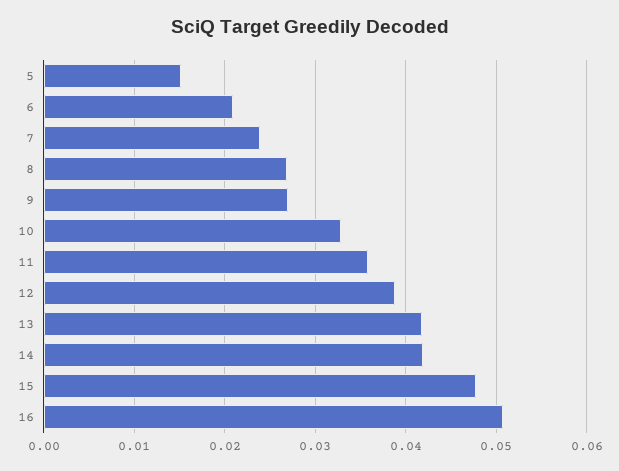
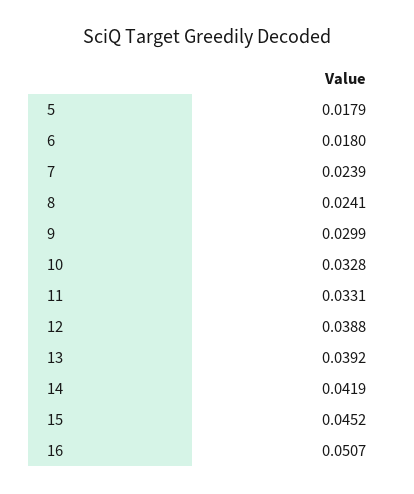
5: 0.015 -> 0.0179
6: 0.021 -> 0.018
8: 0.027 -> 0.0241
9: 0.027 -> 0.0299
11: 0.036 -> 0.0331
13: 0.042 -> 0.0392
15: 0.048 -> 0.0452

